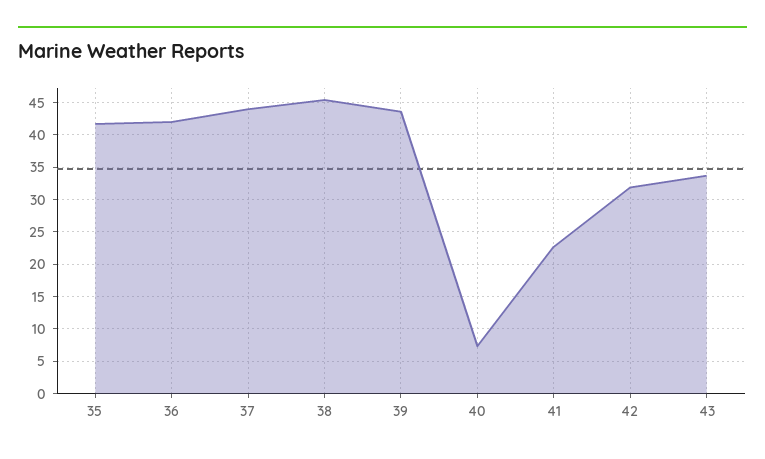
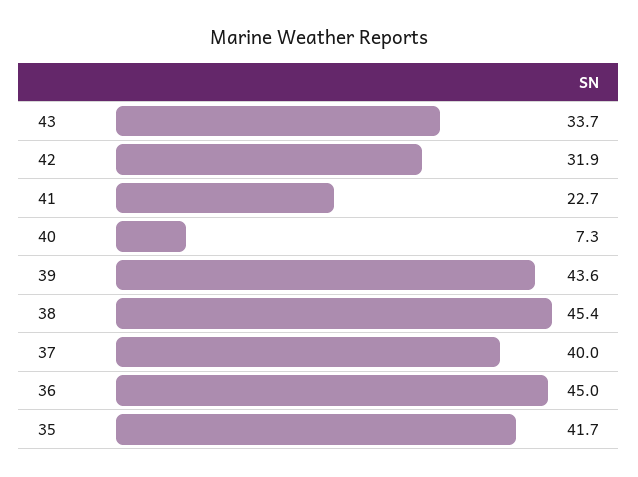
36: 42 -> 45
37: 44 -> 40

